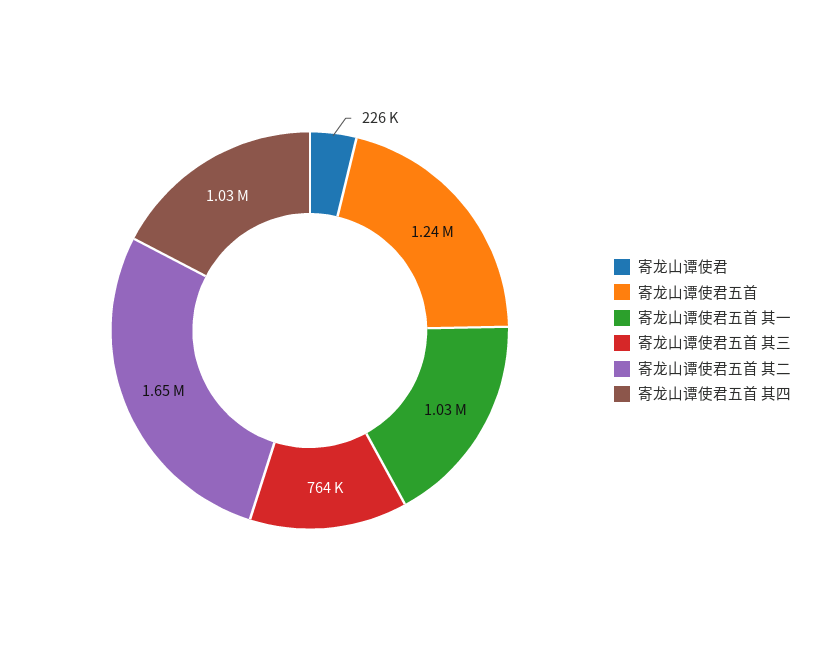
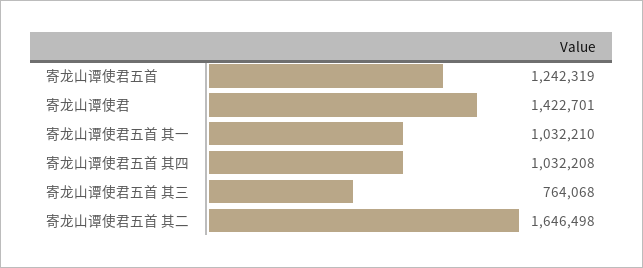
寄龙山谭使君: 226000 -> 1422701

